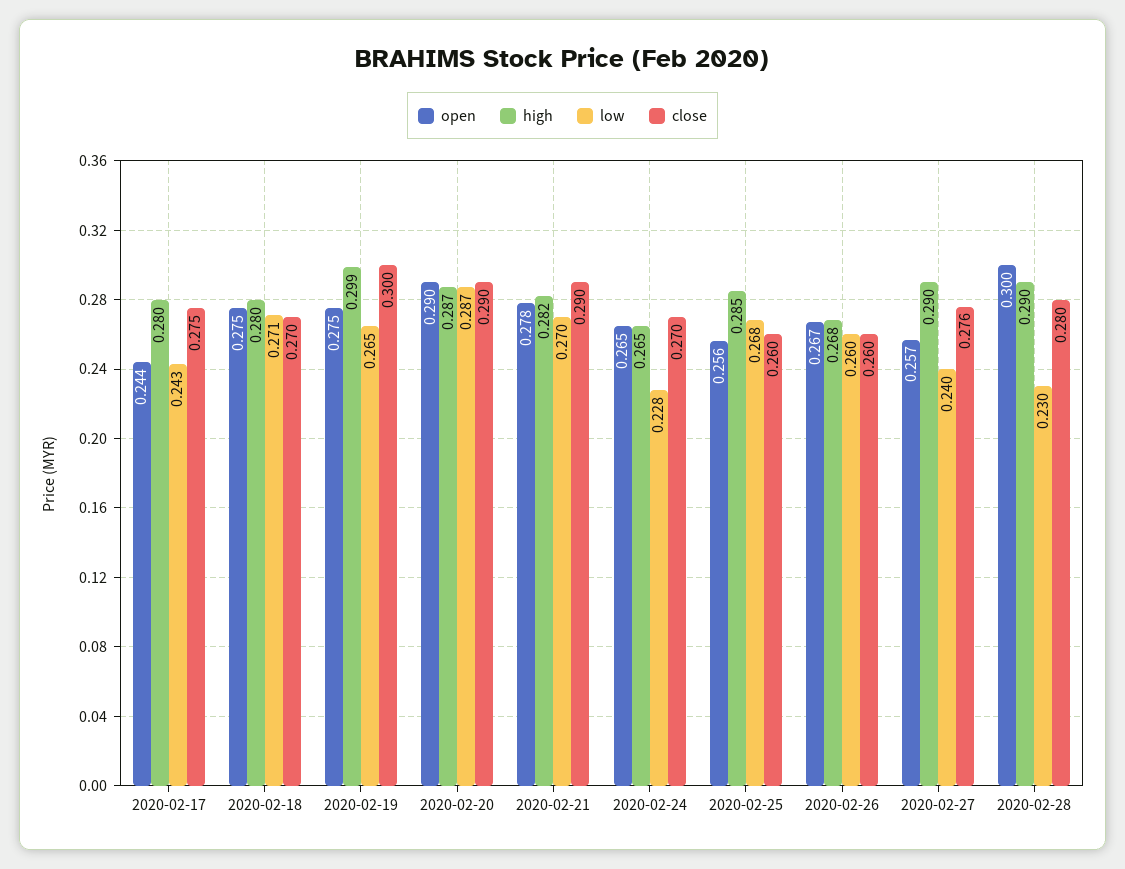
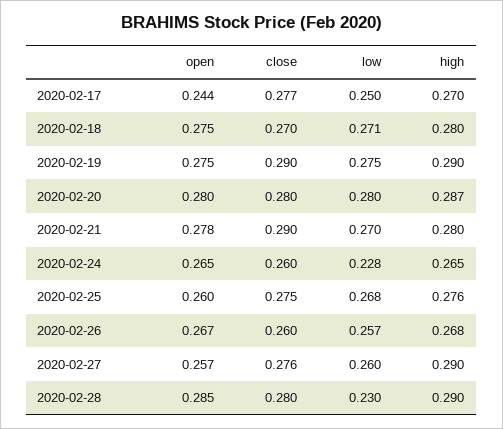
high, 2020-02-17: 0.28 -> 0.27
low, 2020-02-17: 0.243 -> 0.25
close, 2020-02-17: 0.275 -> 0.277
high, 2020-02-19: 0.299 -> 0.29
low, 2020-02-19: 0.265 -> 0.275
close, 2020-02-19: 0.3 -> 0.29
open, 2020-02-20: 0.29 -> 0.28
low, 2020-02-20: 0.287 -> 0.28
close, 2020-02-20: 0.29 -> 0.28
high, 2020-02-21: 0.282 -> 0.28
close, 2020-02-24: 0.27 -> 0.26
open, 2020-02-25: 0.256 -> 0.26
high, 2020-02-25: 0.285 -> 0.276
close, 2020-02-25: 0.26 -> 0.275
low, 2020-02-26: 0.26 -> 0.257
low, 2020-02-27: 0.24 -> 0.26
open, 2020-02-28: 0.3 -> 0.285

